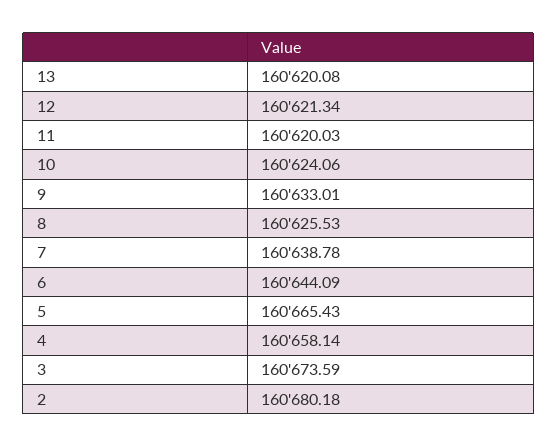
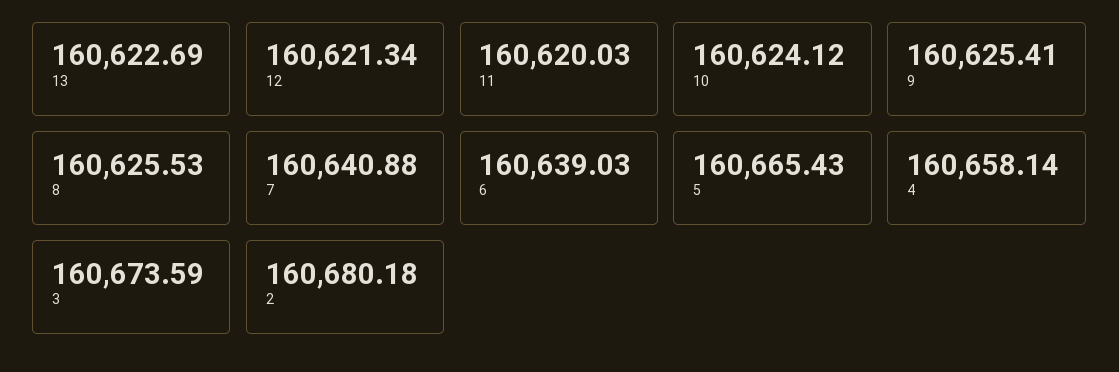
13: 160620.08 -> 160622.69
10: 160624.06 -> 160624.12
9: 160633.01 -> 160625.41
7: 160638.78 -> 160640.88
6: 160644.09 -> 160639.03

